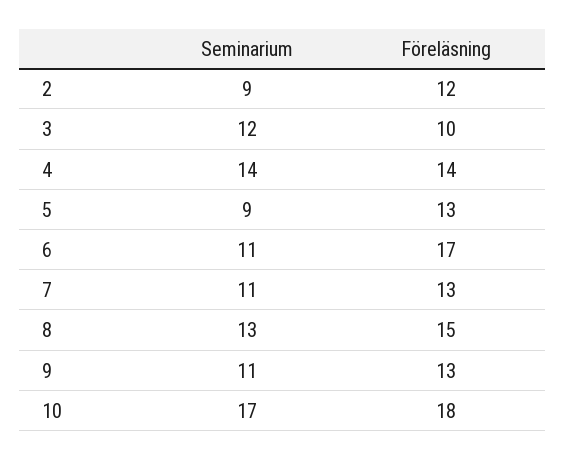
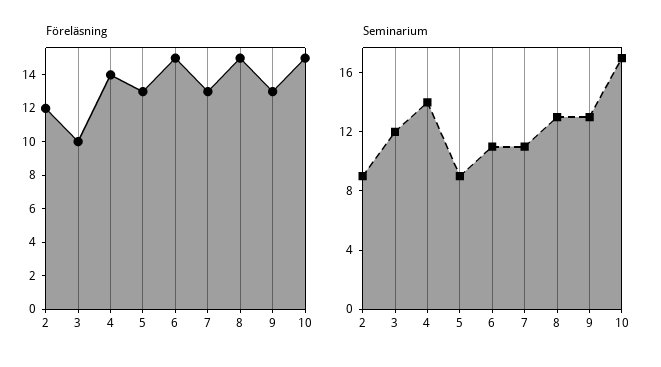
Föreläsning, 6: 17 -> 15
Seminarium, 9: 11 -> 13
Föreläsning, 10: 18 -> 15

